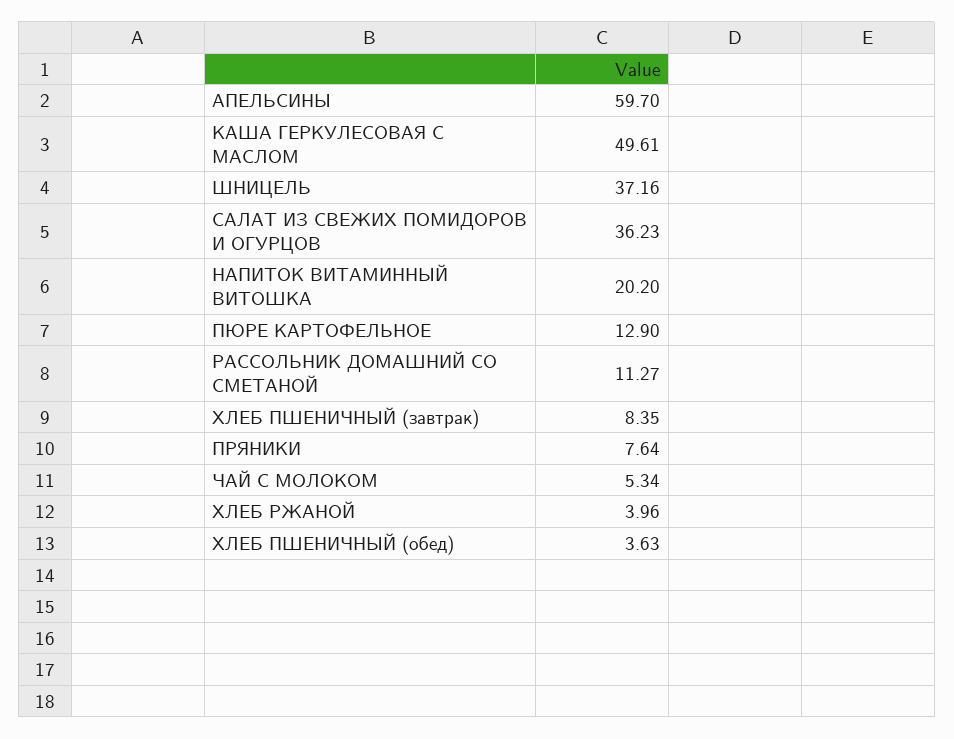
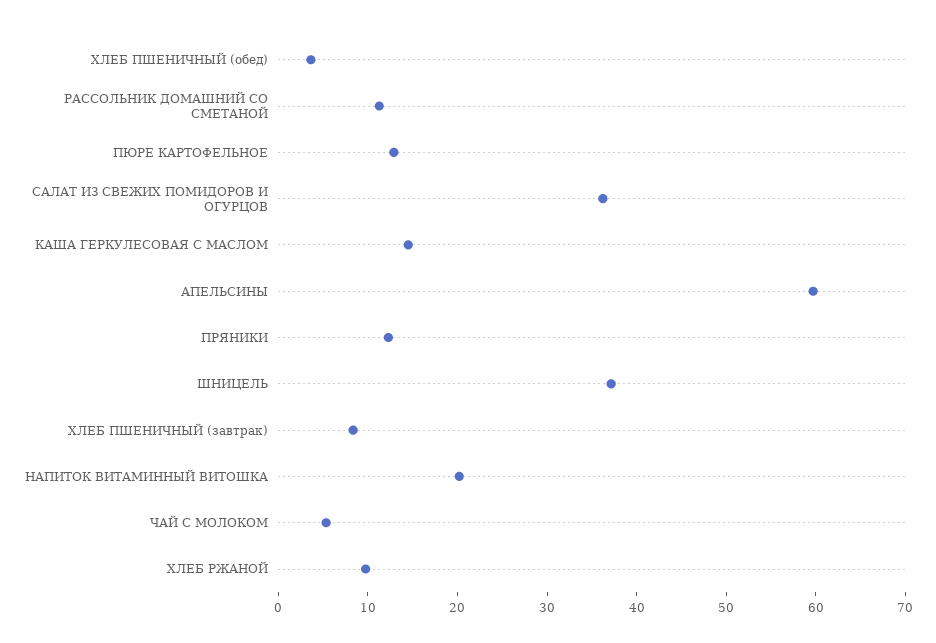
КАША ГЕРКУЛЕСОВАЯ С МАСЛОМ: 49.61 -> 14
ПРЯНИКИ: 7.64 -> 12
ХЛЕБ РЖАНОЙ: 3.96 -> 10

